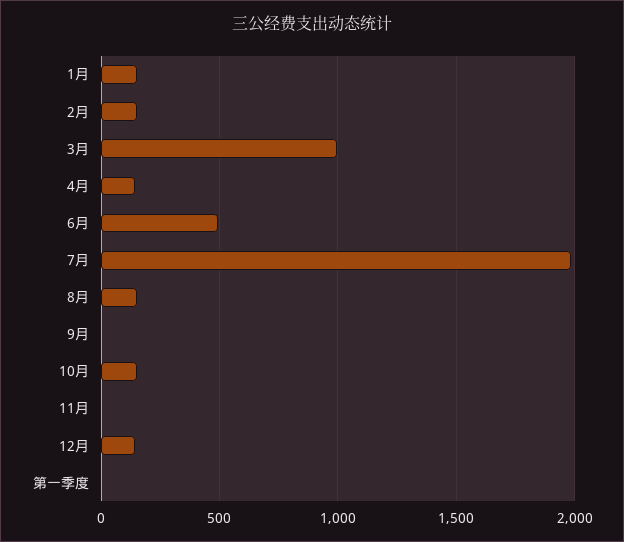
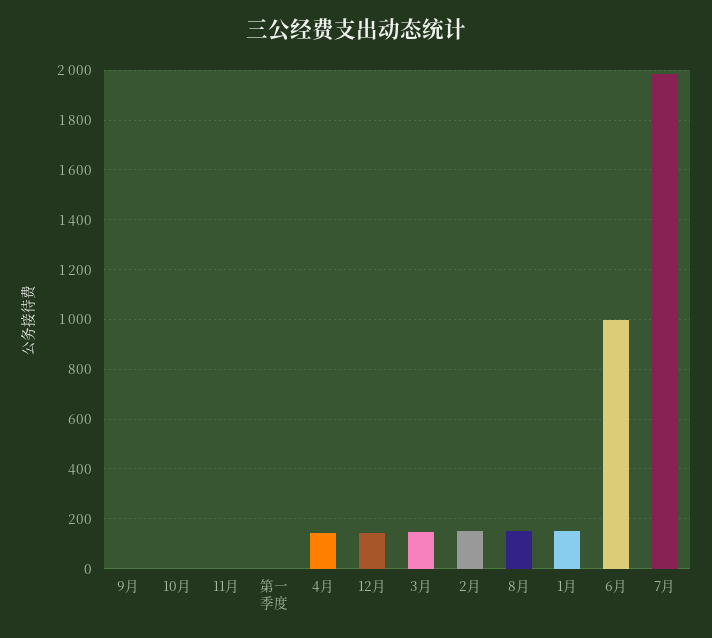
3月: 1000 -> 150
6月: 500 -> 1000
10月: 150 -> 0

